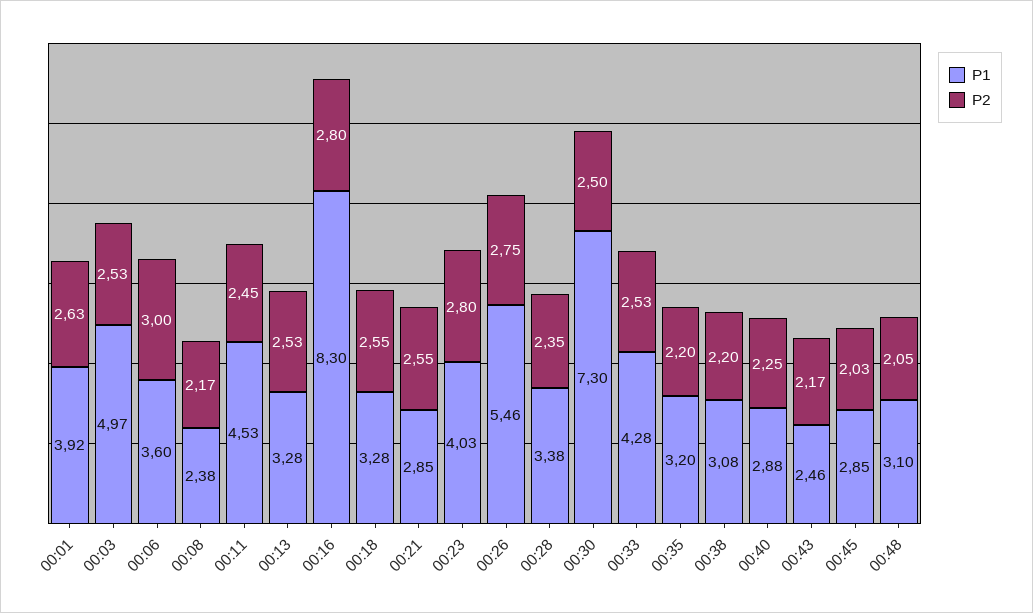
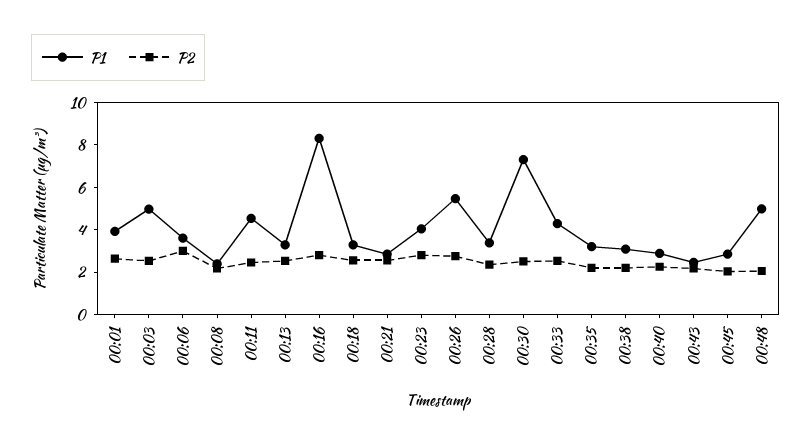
P1, 00:48: 3.1 -> 5

